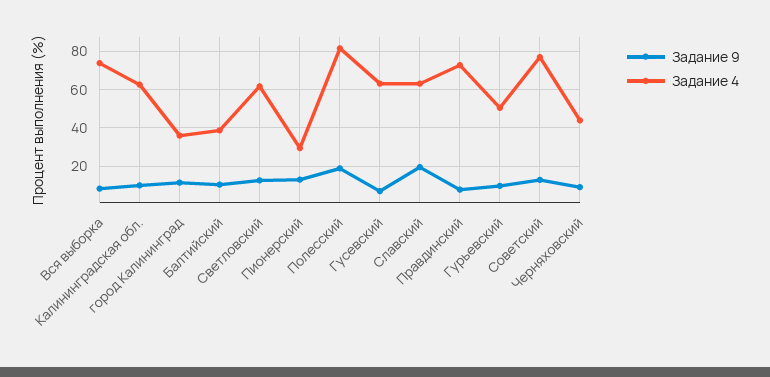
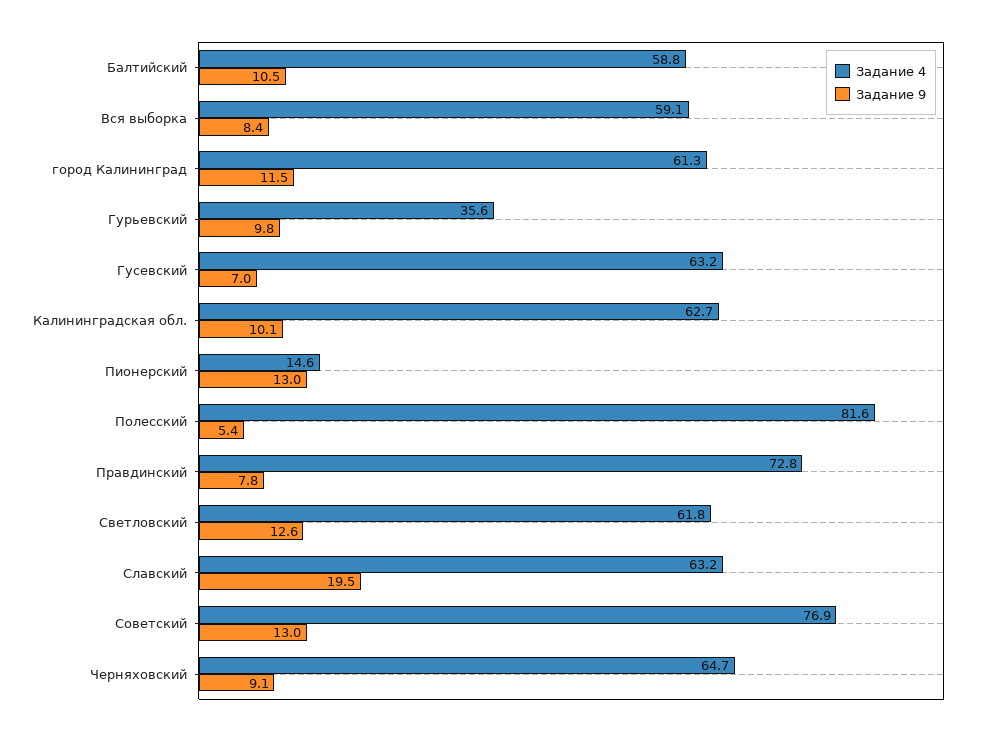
Задание 4, Вся выборка: 75 -> 59.1
Задание 4, город Калининград: 35 -> 61.3
Задание 4, Балтийский: 40 -> 58.8
Задание 4, Пионерский: 30 -> 14.6
Задание 9, Полесский: 20 -> 5.4
Задание 4, Гурьевский: 50 -> 35.6
Задание 4, Черняховский: 45 -> 64.7

